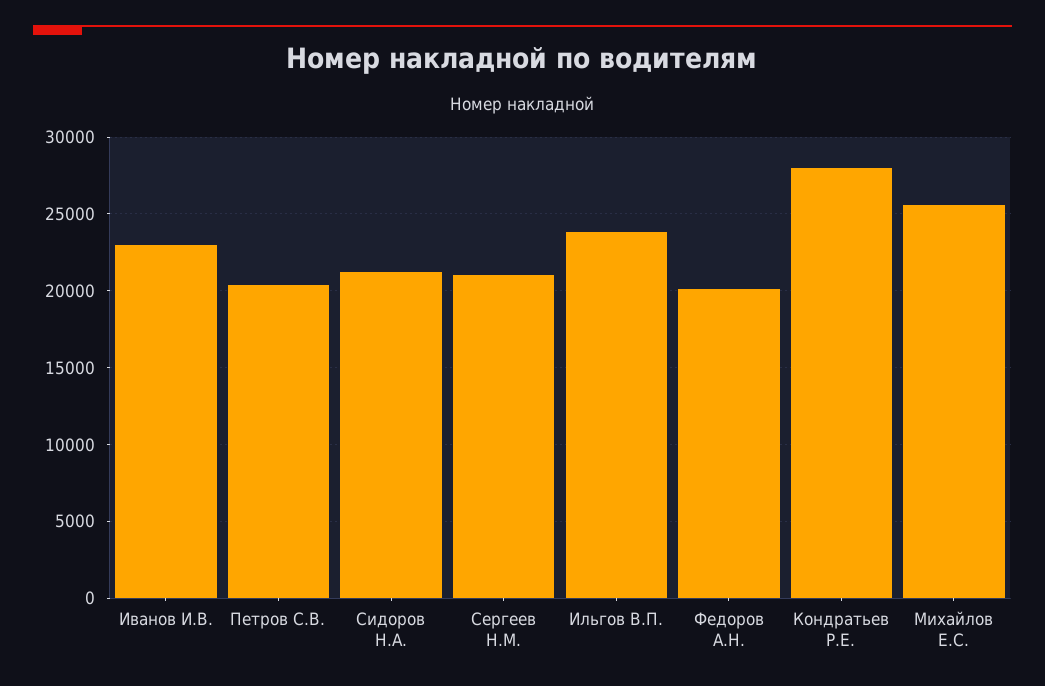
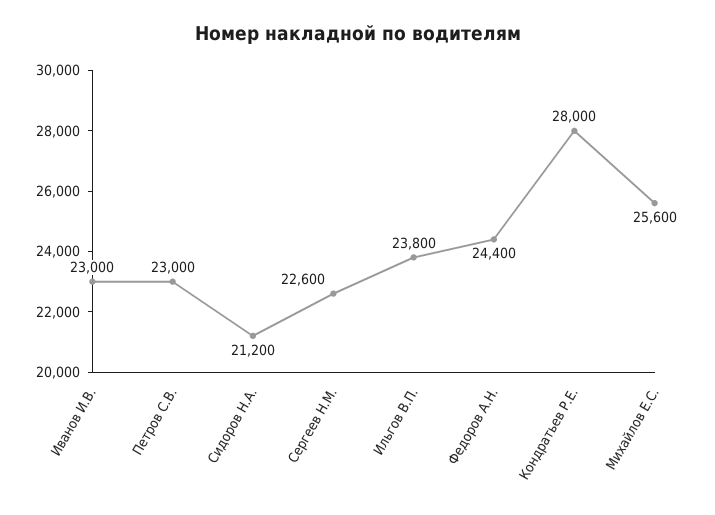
Петров С.В.: 20500 -> 23000
Сергеев Н.М.: 21000 -> 22600
Федоров А.Н.: 20000 -> 24400

